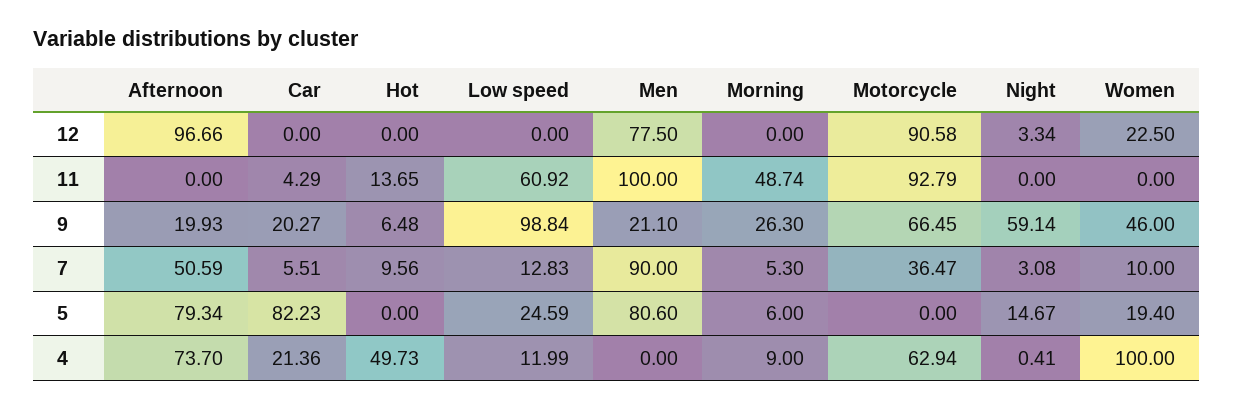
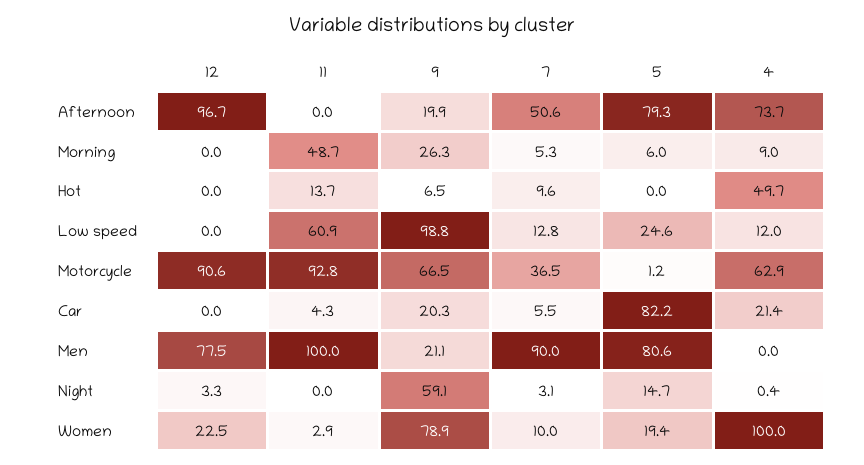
Women, 11: 0 -> 2.9
Women, 9: 46 -> 78.9
Motorcycle, 5: 0 -> 1.2

